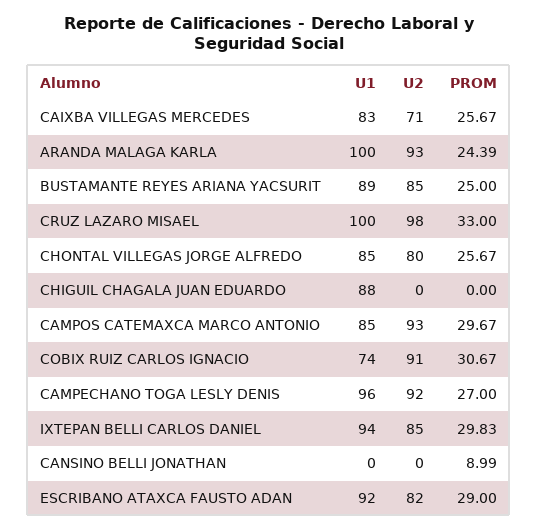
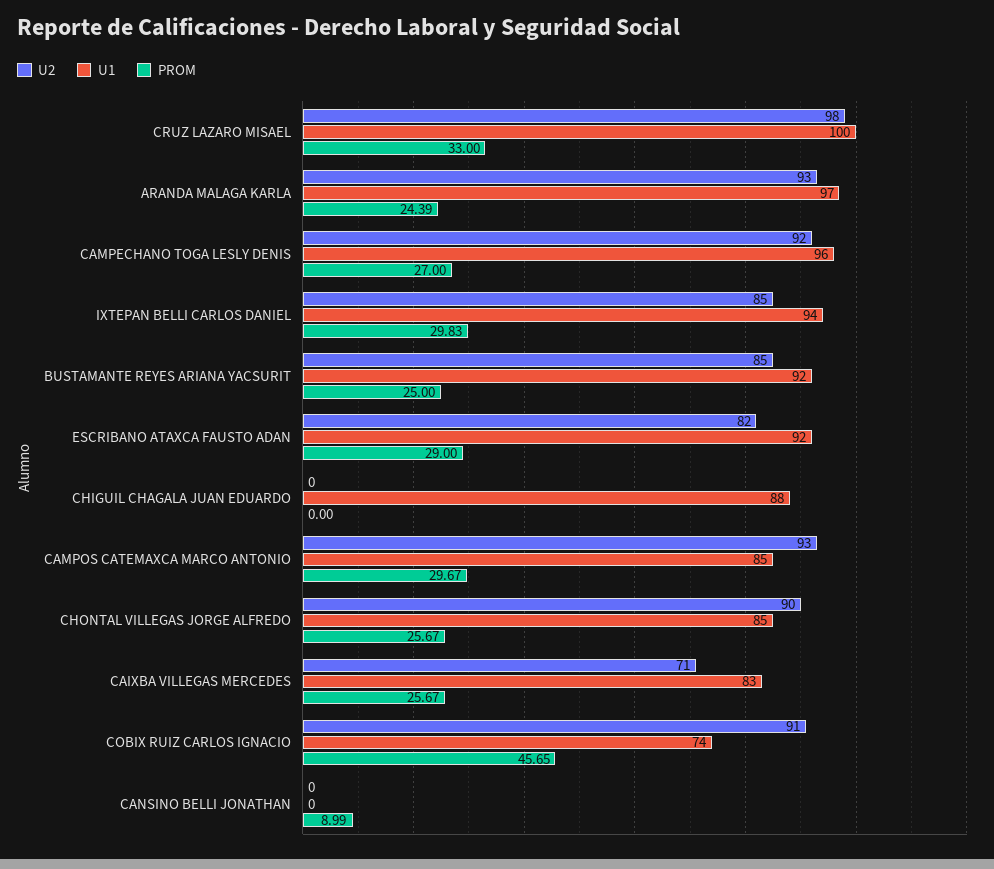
U1, ARANDA MALAGA KARLA: 100 -> 97
U1, BUSTAMANTE REYES ARIANA YACSURIT: 89 -> 92
U2, CHONTAL VILLEGAS JORGE ALFREDO: 80 -> 90
PROM, COBIX RUIZ CARLOS IGNACIO: 30.67 -> 45.65

